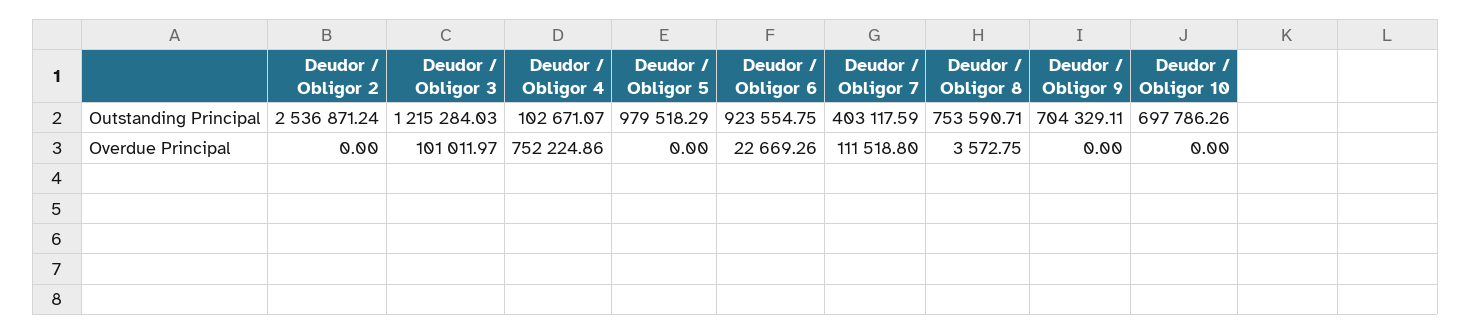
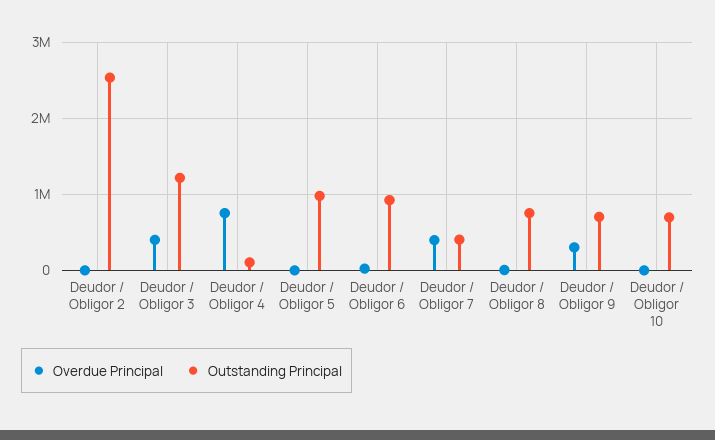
Overdue Principal, Deudor / Obligor 3: 101011.97 -> 400000
Overdue Principal, Deudor / Obligor 7: 111518.8 -> 400000
Overdue Principal, Deudor / Obligor 9: 0 -> 300000

